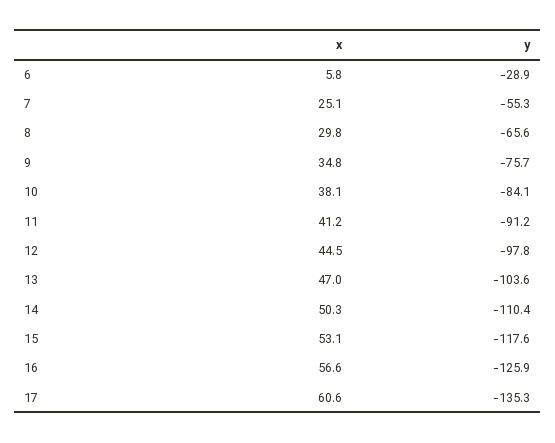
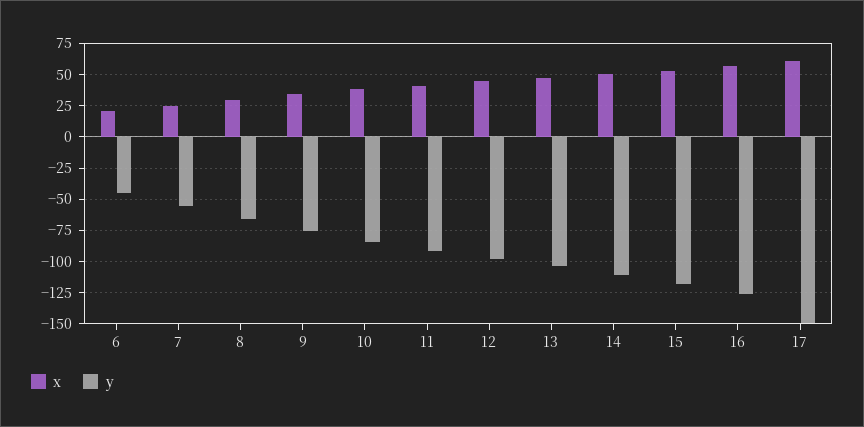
x, 6: 5.8 -> 20
y, 6: -28.9 -> -45
y, 17: -135.3 -> -150

